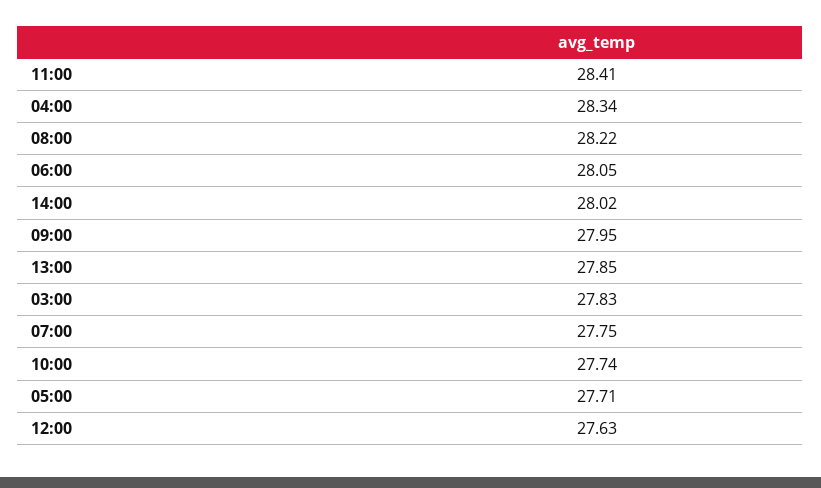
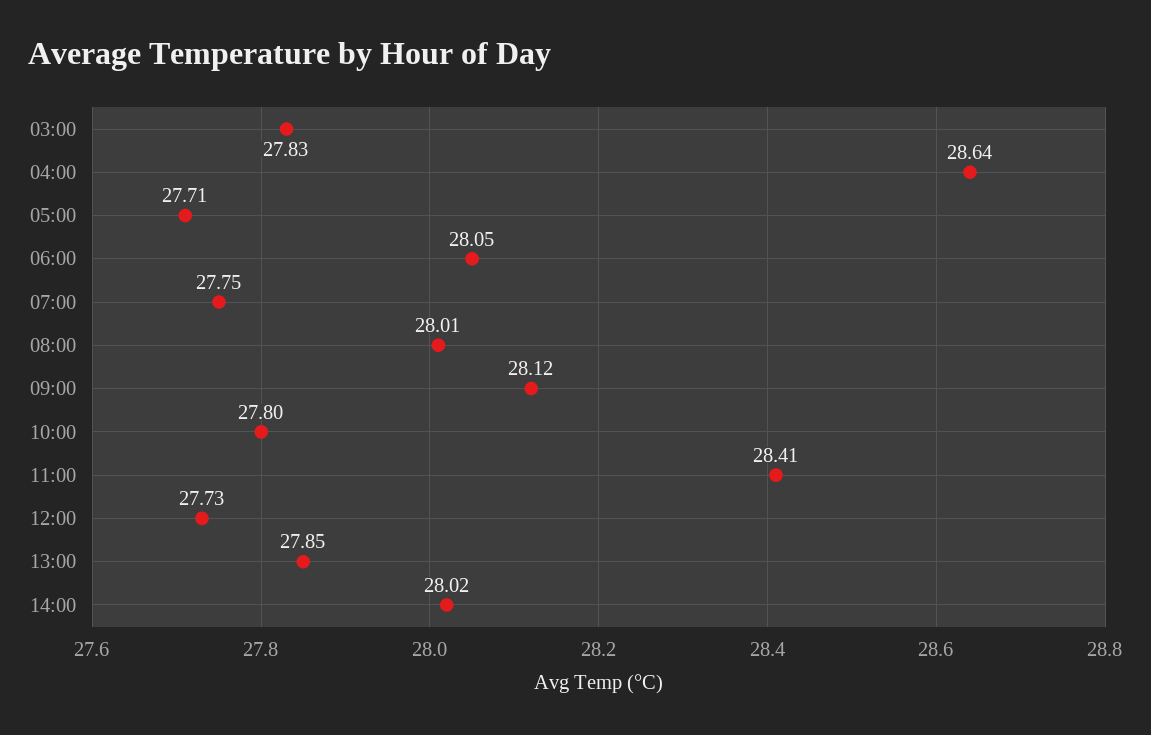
04:00: 28.34 -> 28.64
08:00: 28.22 -> 28.01
09:00: 27.95 -> 28.12
10:00: 27.74 -> 27.8
12:00: 27.63 -> 27.73

